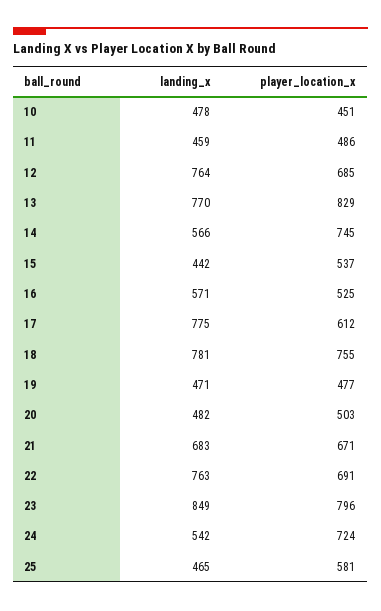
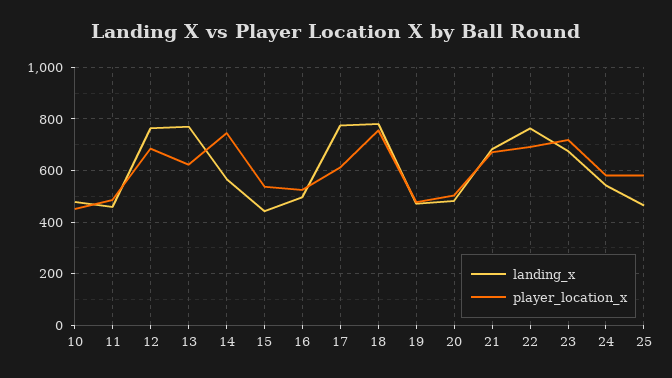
player_location_x, 13: 829 -> 625
landing_x, 16: 571 -> 500
landing_x, 23: 849 -> 675
player_location_x, 23: 796 -> 725
player_location_x, 24: 724 -> 575

